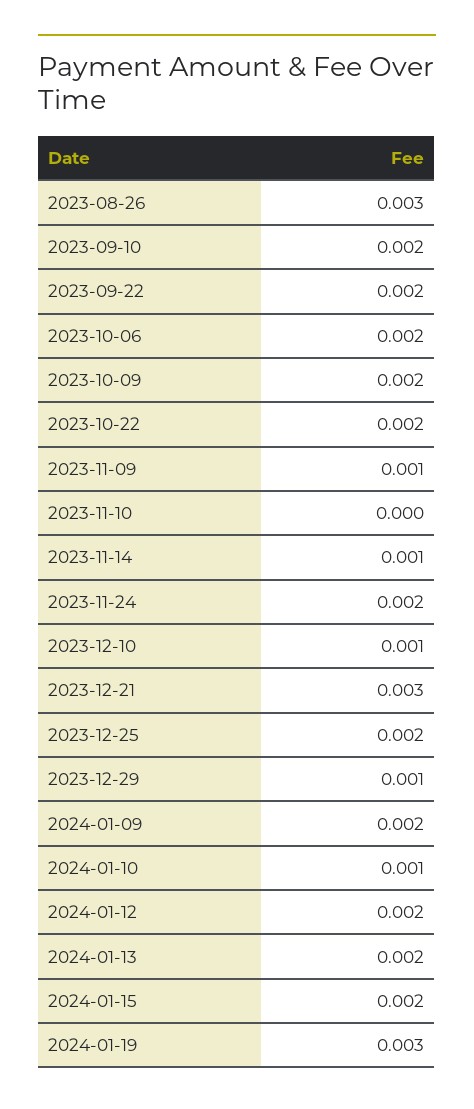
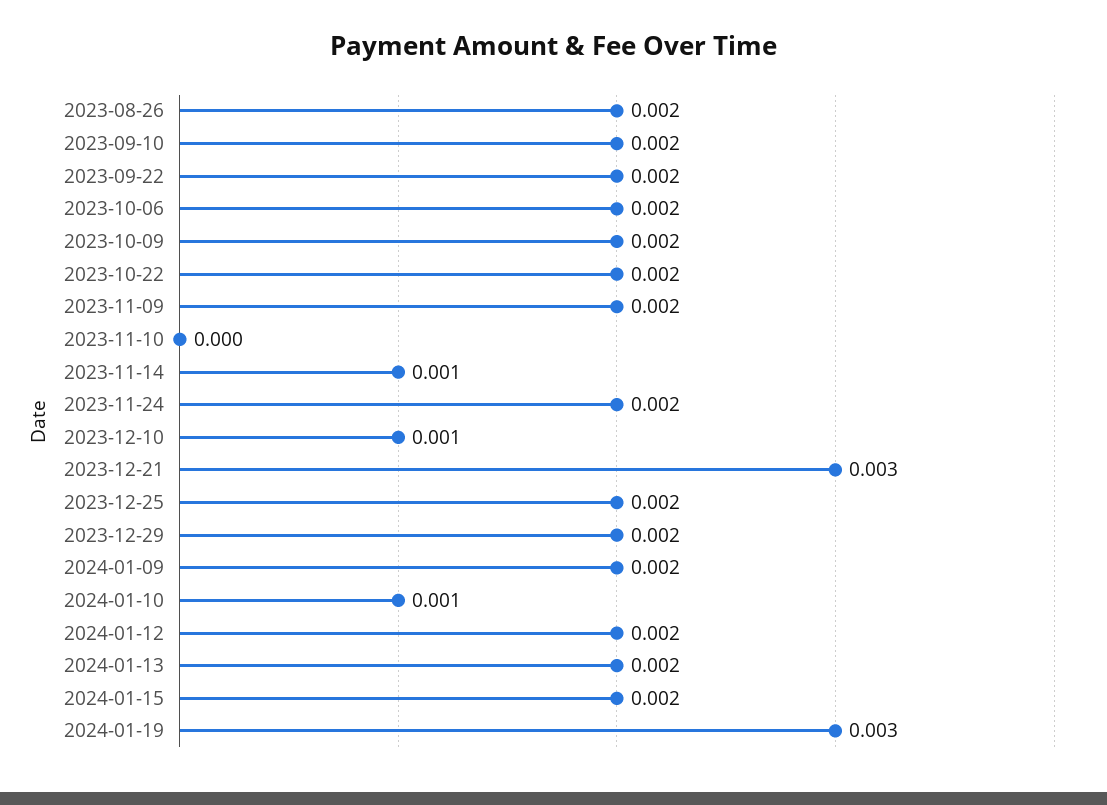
2023-08-26: 0.003 -> 0.002
2023-11-09: 0.001 -> 0.002
2023-12-29: 0.001 -> 0.002

